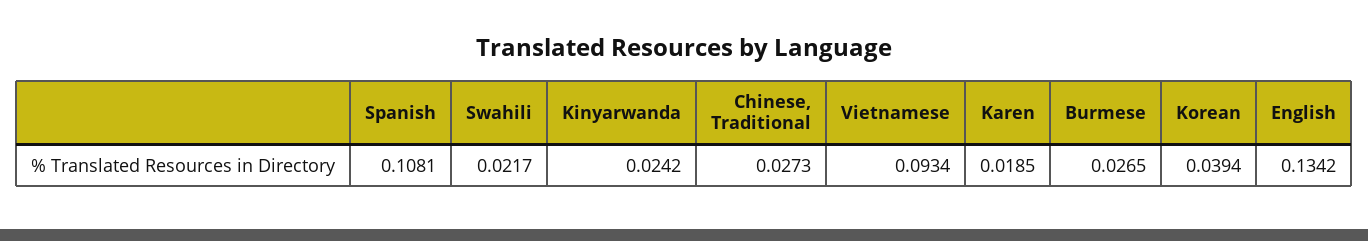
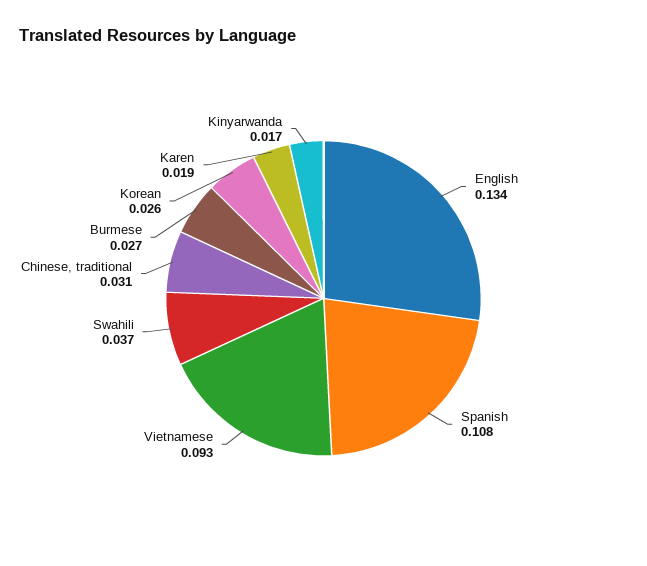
Swahili: 0.0217 -> 0.037
Kinyarwanda: 0.0242 -> 0.017
Chinese, Traditional: 0.0273 -> 0.031
Korean: 0.0394 -> 0.026

